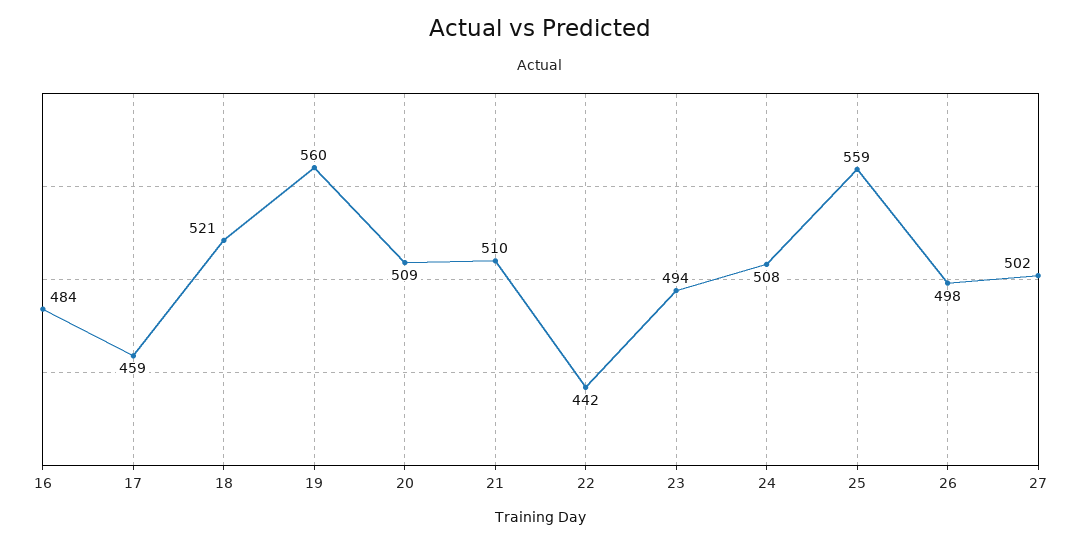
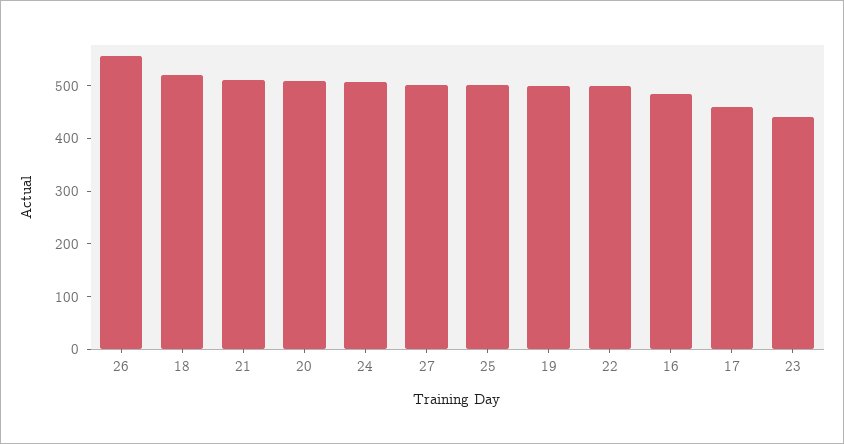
19: 560 -> 500
22: 442 -> 500
23: 494 -> 440
25: 559 -> 500
26: 498 -> 560

